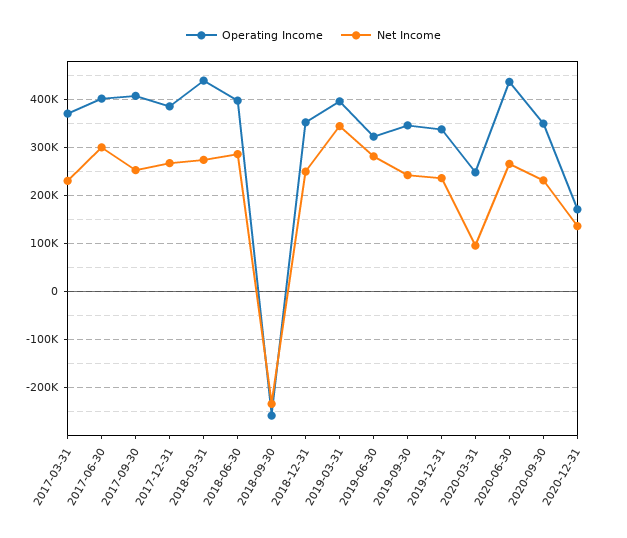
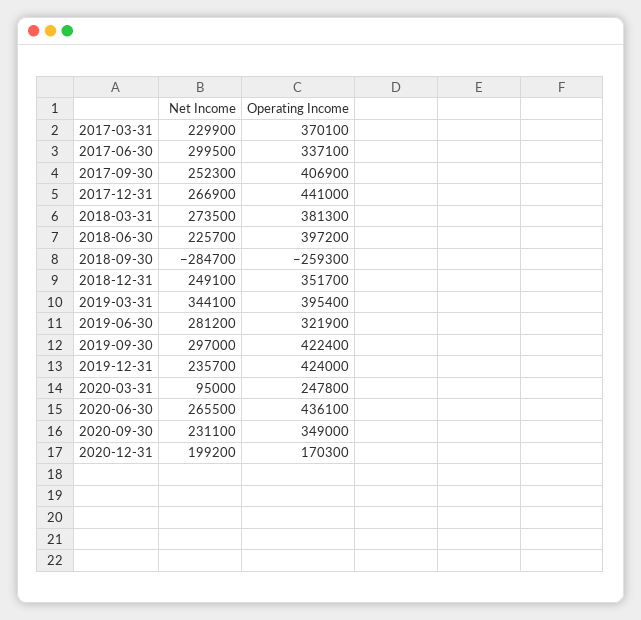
Operating Income, 2017-06-30: 400000 -> 337100
Operating Income, 2017-12-31: 380000 -> 441000
Operating Income, 2018-03-31: 440000 -> 381300
Net Income, 2018-06-30: 280000 -> 225700
Net Income, 2018-09-30: -240000 -> -284700
Operating Income, 2019-09-30: 340000 -> 422400
Net Income, 2019-09-30: 240000 -> 297000
Operating Income, 2019-12-31: 340000 -> 424000
Net Income, 2020-12-31: 140000 -> 199200

